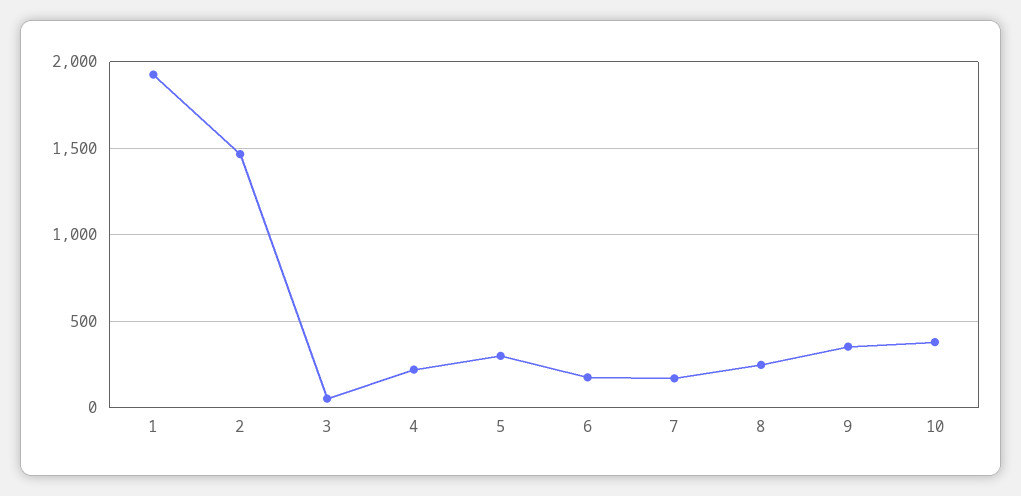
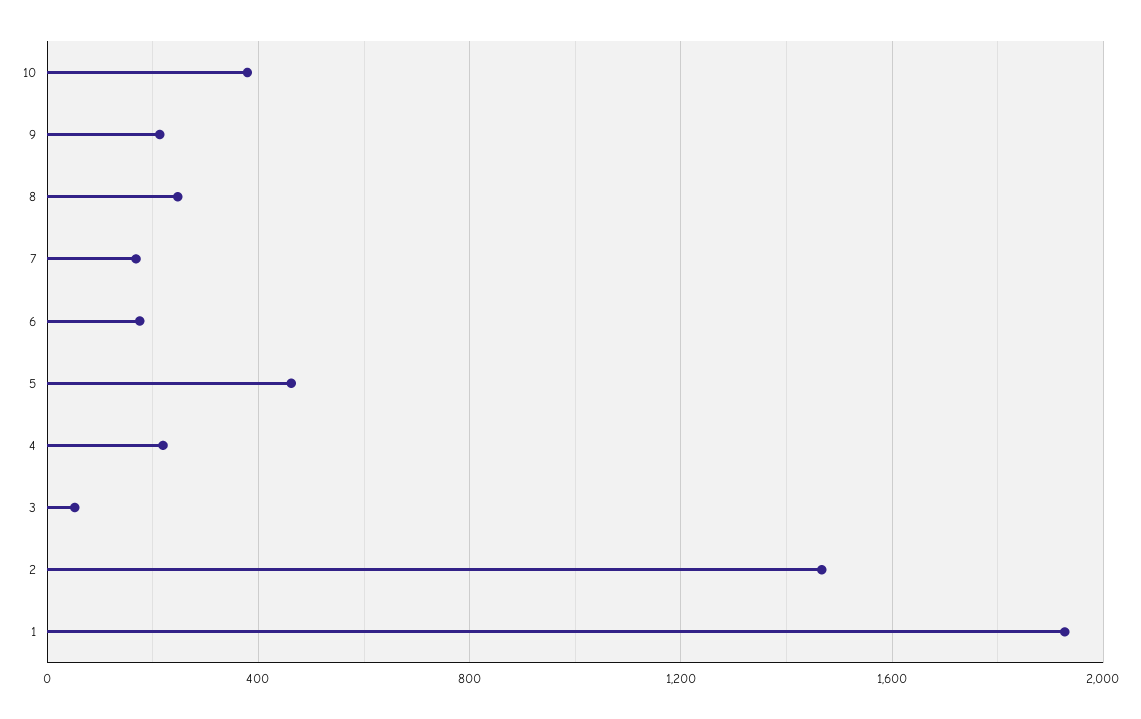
5: 300 -> 450
9: 350 -> 200

